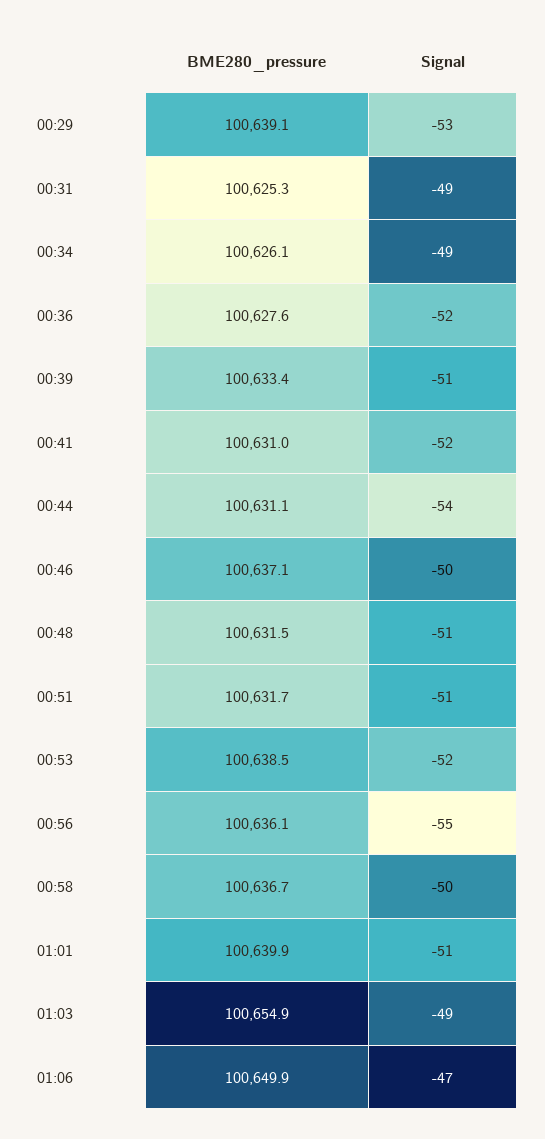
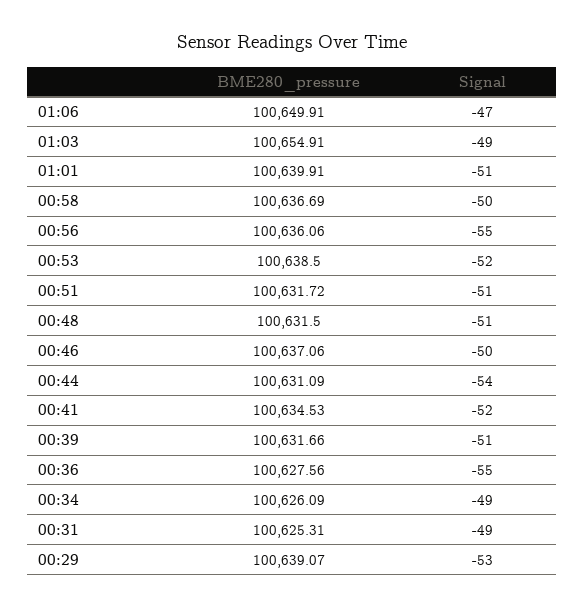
Signal, 00:36: -52 -> -55
BME280_pressure, 00:39: 100633.4 -> 100631.66
BME280_pressure, 00:41: 100631 -> 100634.53

